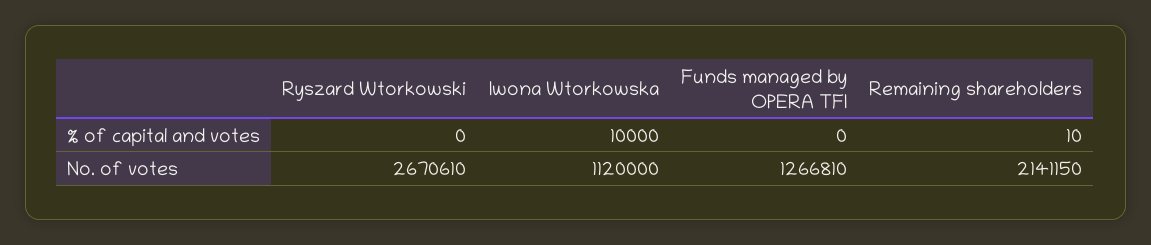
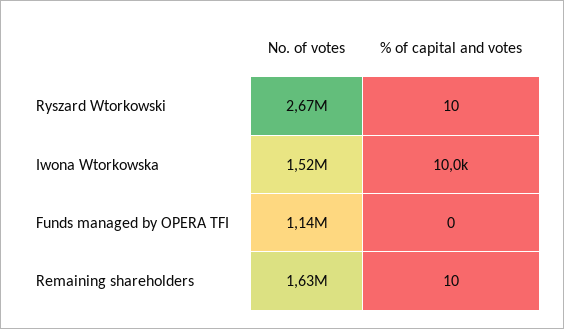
Ryszard Wtorkowski, % of capital and votes: 0 -> 10
Iwona Wtorkowska, No. of votes: 1120000 -> 1520000
Funds managed by OPERA TFI, No. of votes: 1266810 -> 1140000
Remaining shareholders, No. of votes: 2141150 -> 1630000

